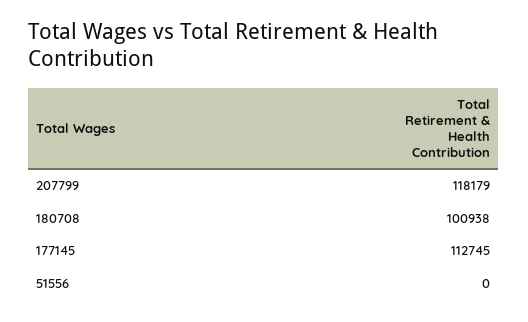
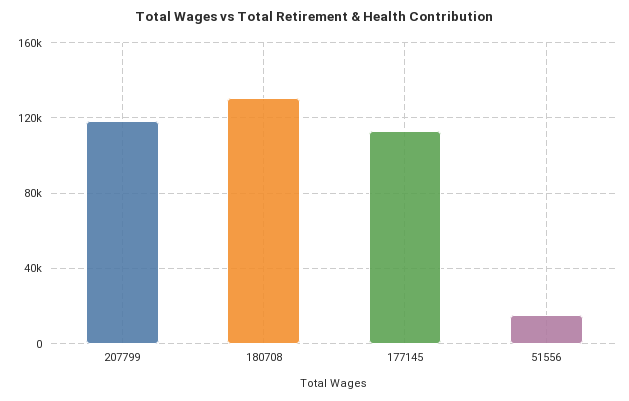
180708: 100938 -> 130000
51556: 0 -> 15000

